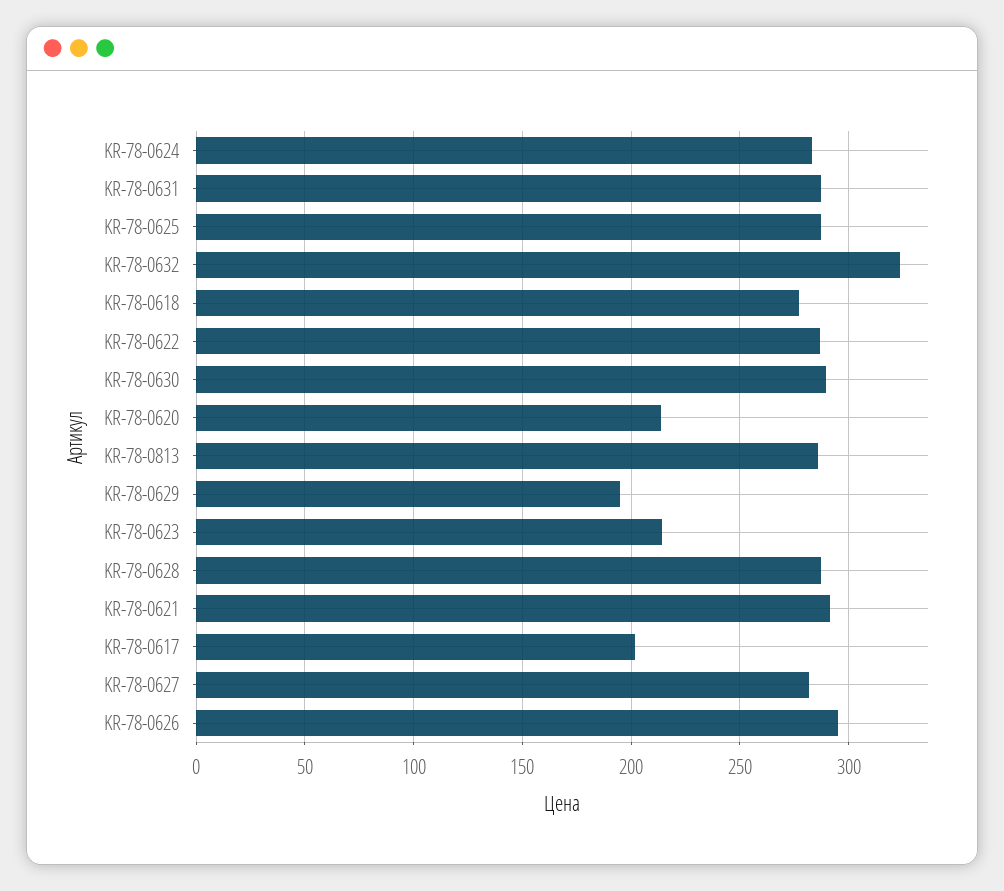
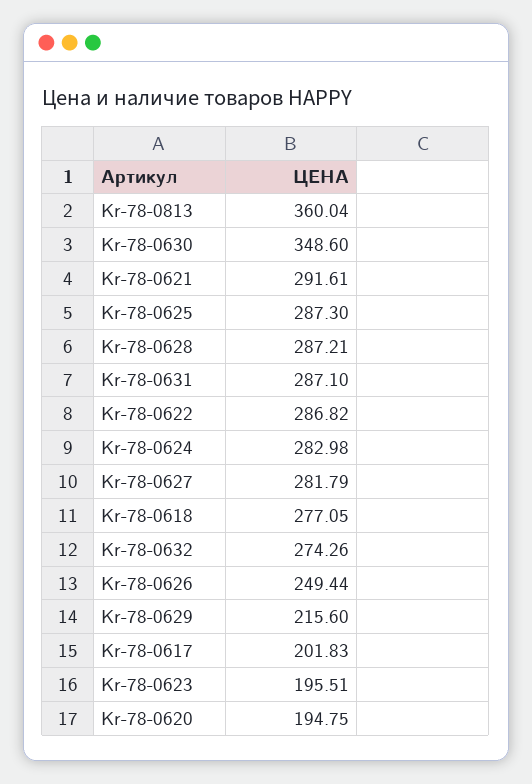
KR-78-0632: 325 -> 274.26
KR-78-0630: 290 -> 348.6
KR-78-0620: 215 -> 194.75
KR-78-0813: 285 -> 360.04
KR-78-0629: 195 -> 215.6
KR-78-0623: 215 -> 195.51
KR-78-0626: 295 -> 249.44

